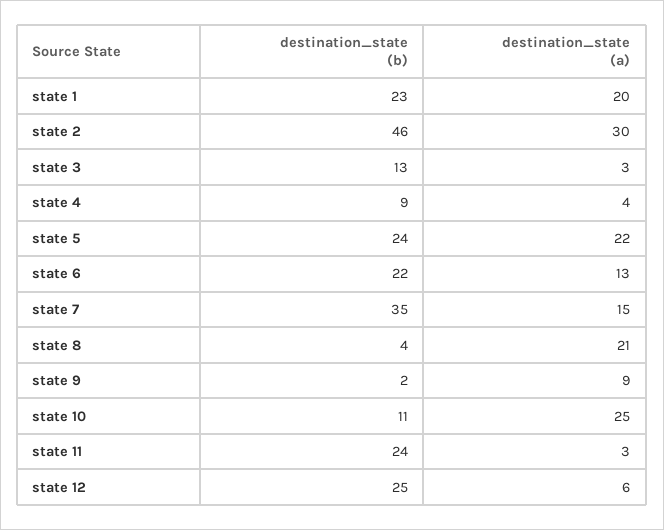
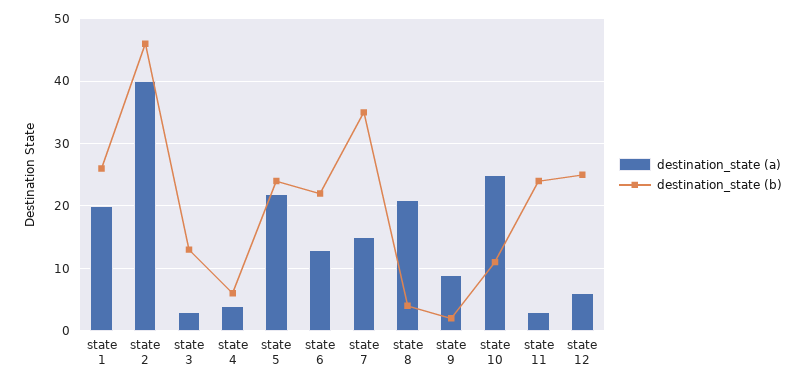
destination_state (b), state 1: 23 -> 26
destination_state (a), state 2: 30 -> 40
destination_state (b), state 4: 9 -> 6

